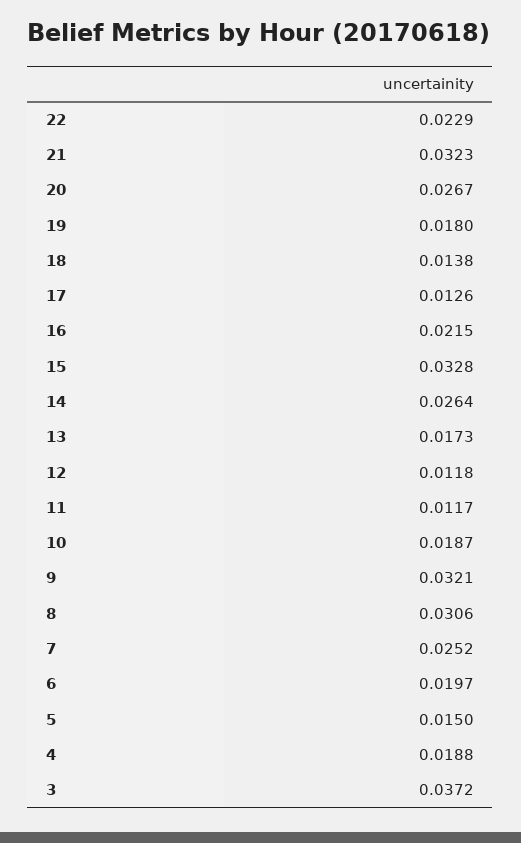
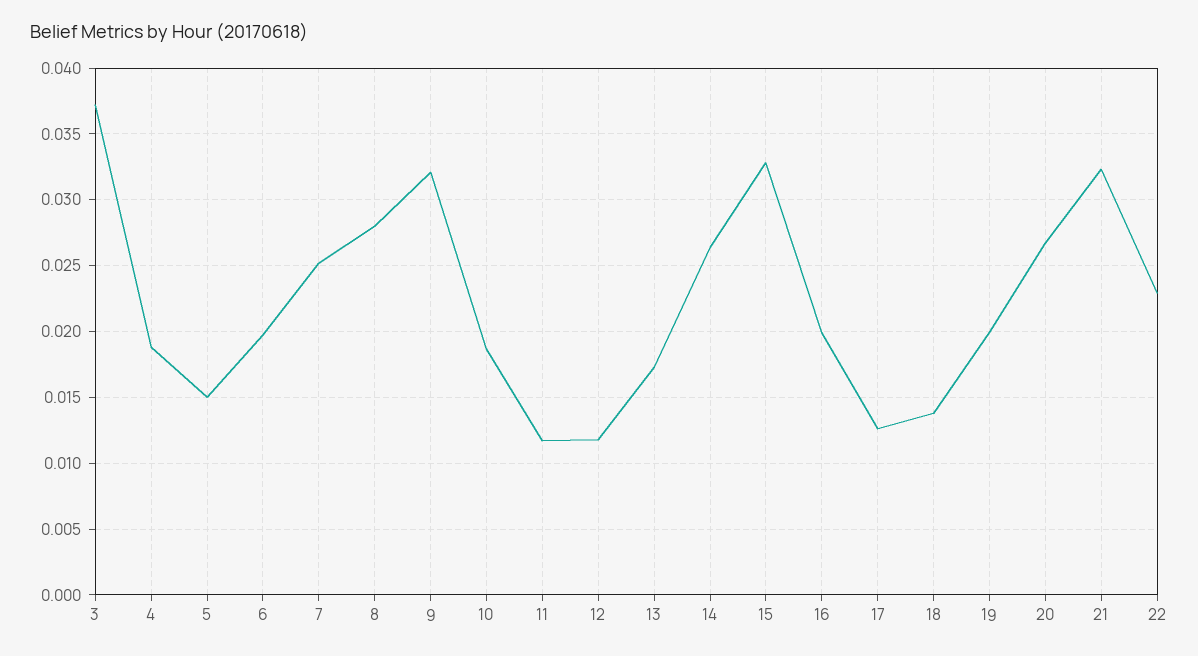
19: 0.018 -> 0.02
16: 0.0215 -> 0.02
8: 0.0306 -> 0.028

